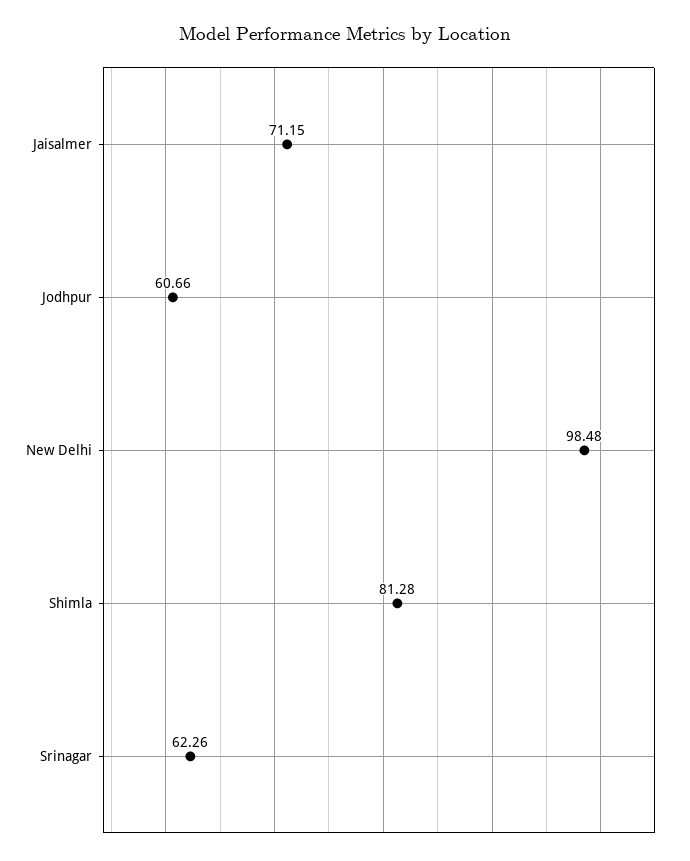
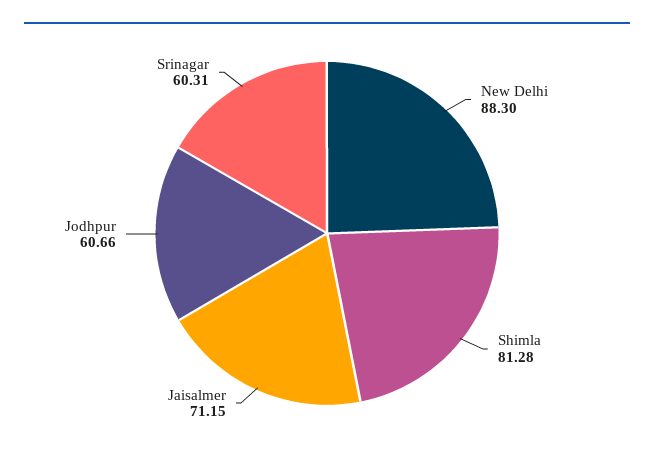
New Delhi: 98.48 -> 88.3
Srinagar: 62.26 -> 60.31

